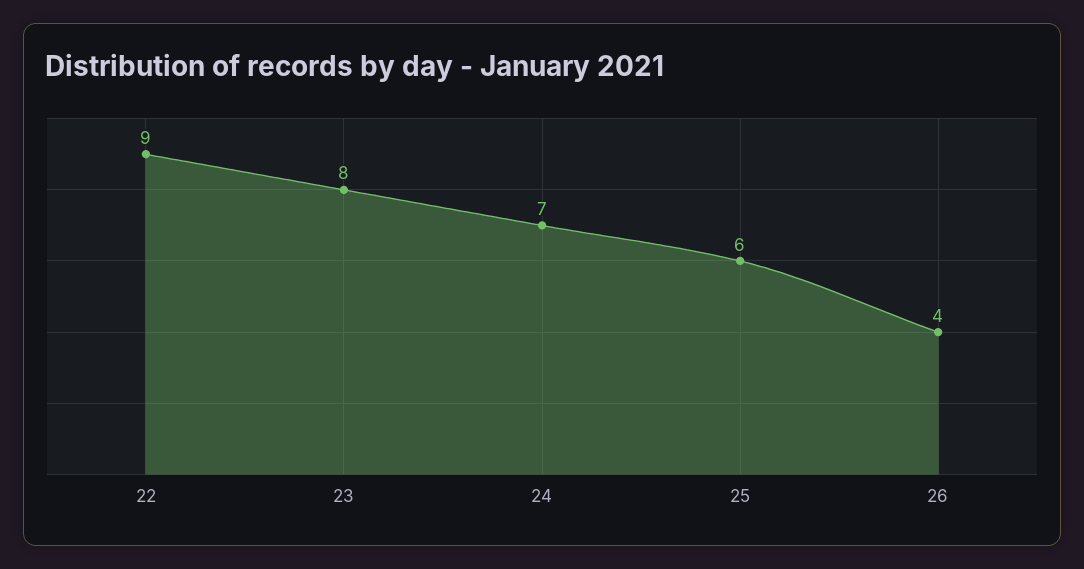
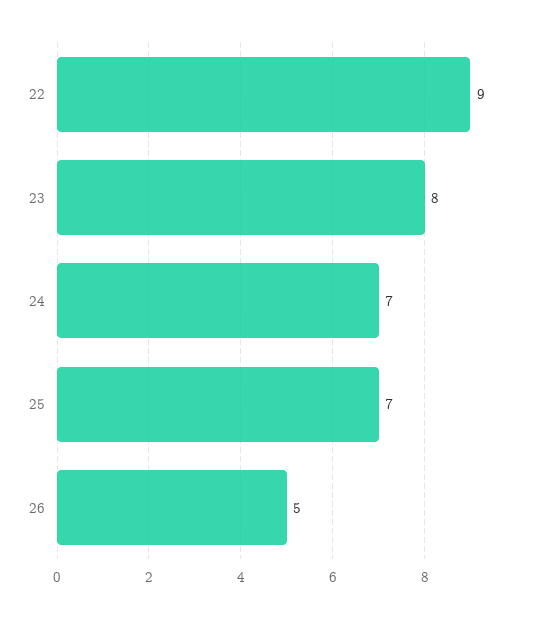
25: 6 -> 7
26: 4 -> 5

